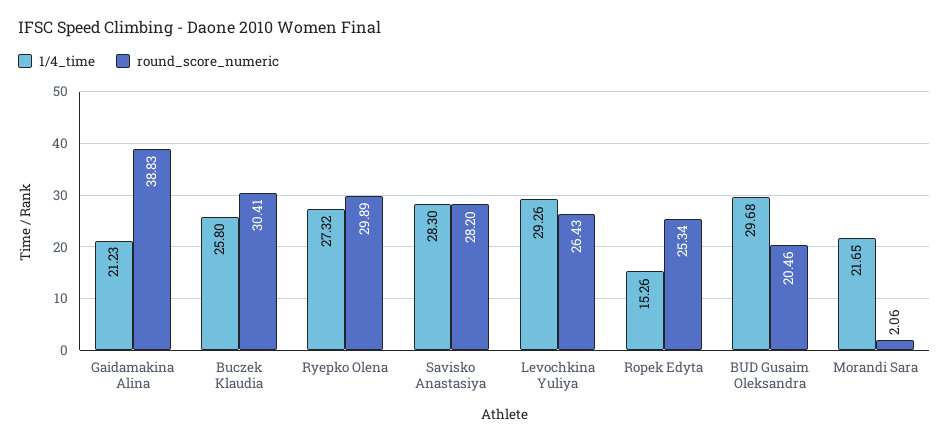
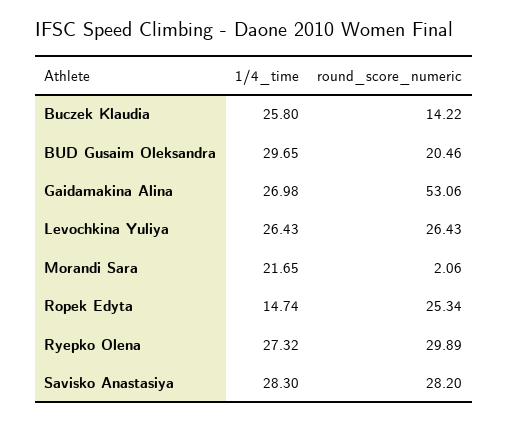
1/4_time, Gaidamakina Alina: 21.23 -> 26.98
round_score_numeric, Gaidamakina Alina: 38.83 -> 53.06
round_score_numeric, Buczek Klaudia: 30.41 -> 14.22
1/4_time, Levochkina Yuliya: 29.26 -> 26.43
1/4_time, Ropek Edyta: 15.26 -> 14.74
1/4_time, BUD Gusaim Oleksandra: 29.68 -> 29.65

